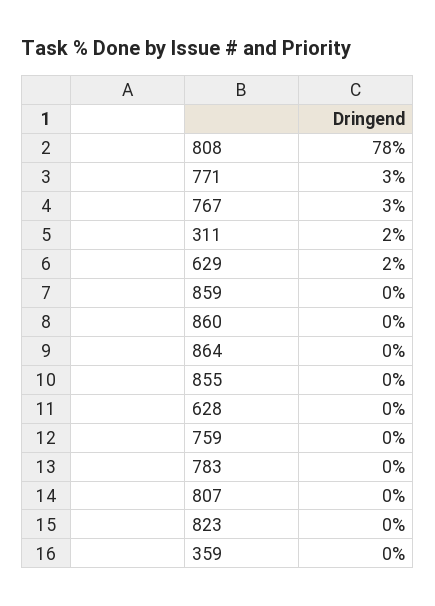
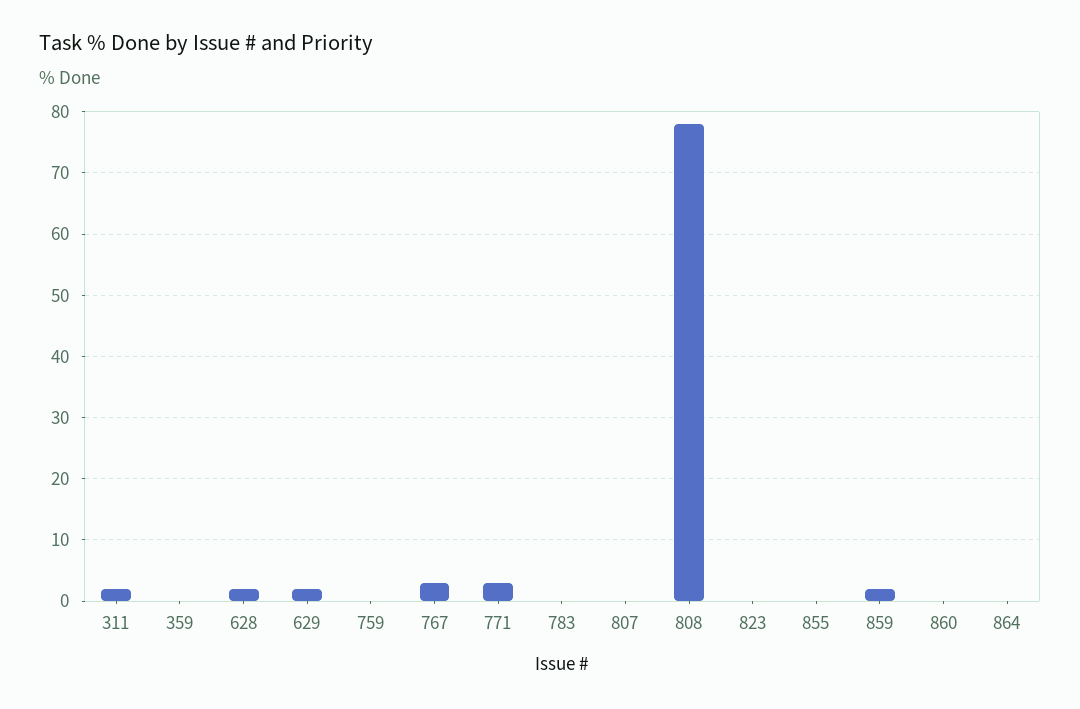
859: 0 -> 2
628: 0 -> 2

